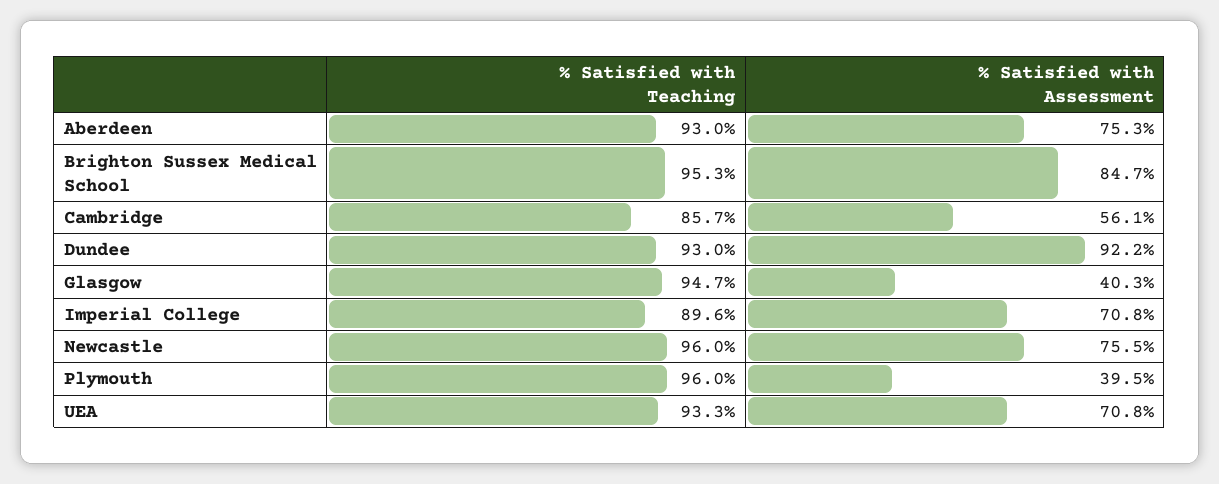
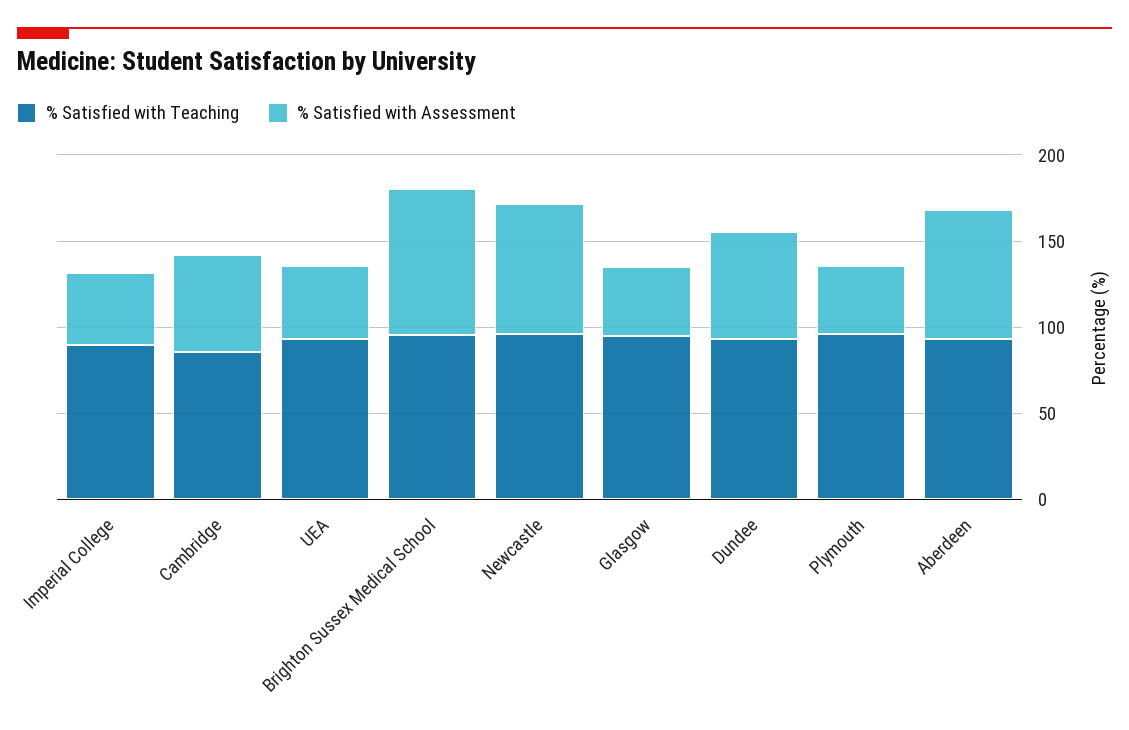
% Satisfied with Assessment, Dundee: 92.2 -> 60
% Satisfied with Assessment, Imperial College: 70.8 -> 40
% Satisfied with Assessment, UEA: 70.8 -> 40

